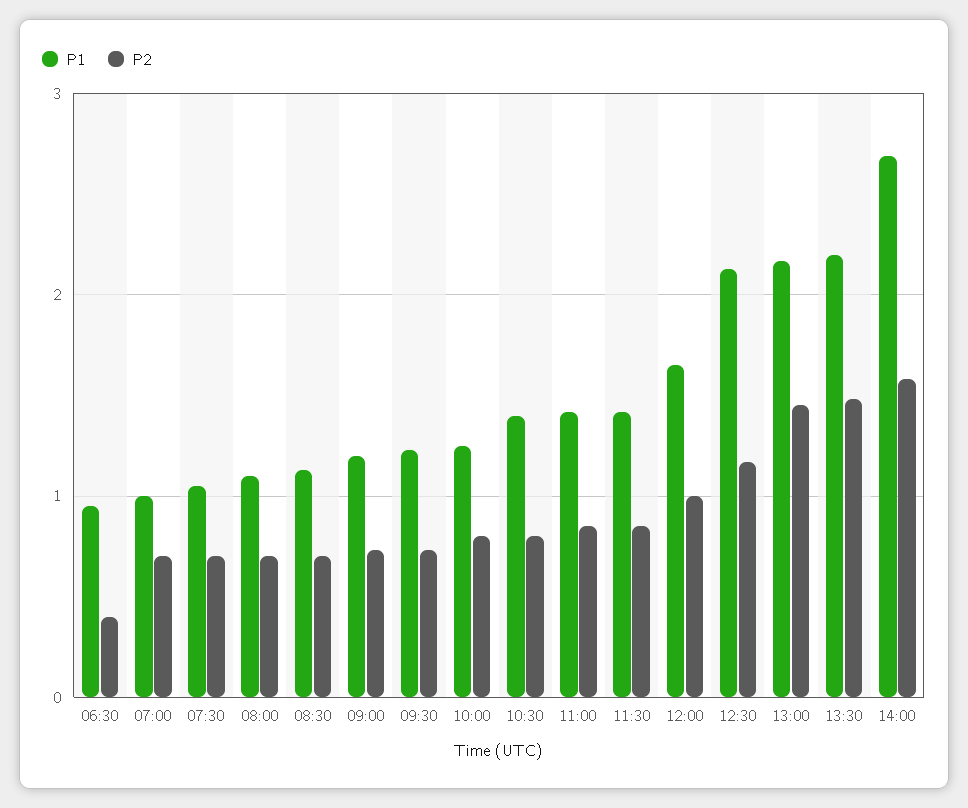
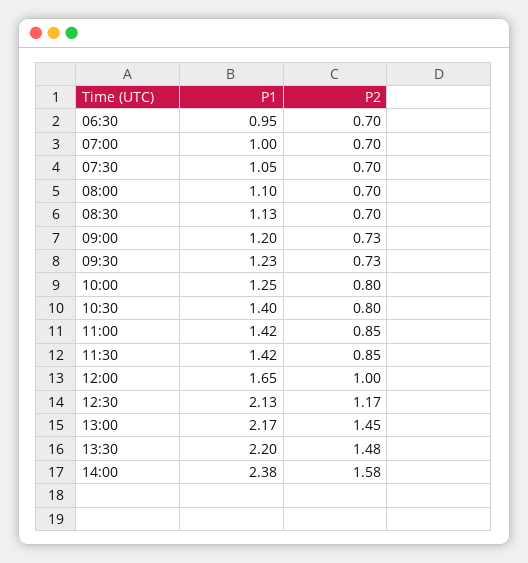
P2, 06:30: 0.4 -> 0.7
P1, 14:00: 2.7 -> 2.38

